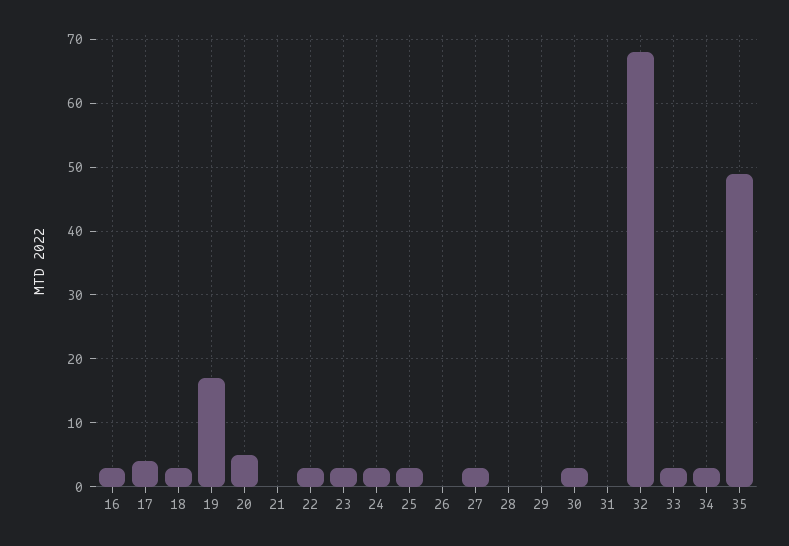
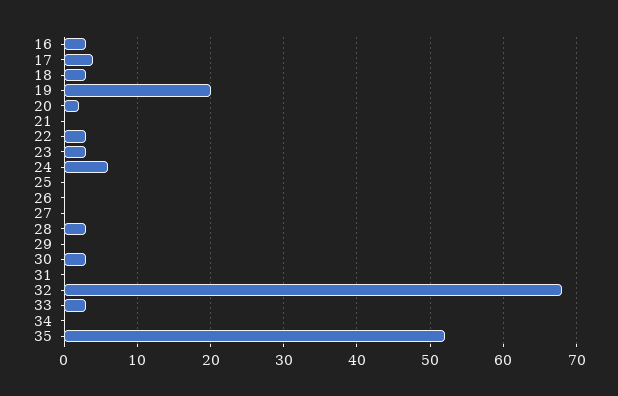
19: 17 -> 20
20: 5 -> 2
24: 3 -> 6
25: 3 -> 0
27: 3 -> 0
28: 0 -> 3
34: 3 -> 0
35: 49 -> 52

